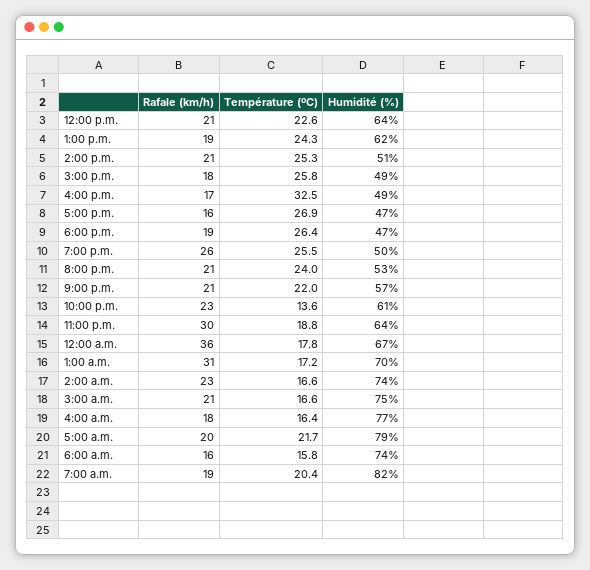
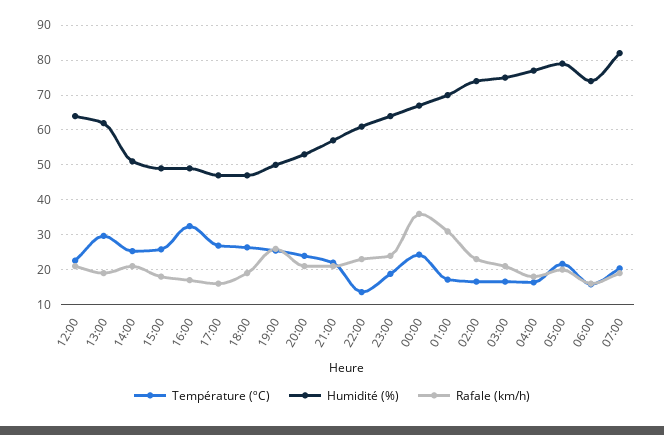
Température (ºC), 1:00 p.m.: 24.3 -> 30
Rafale (km/h), 11:00 p.m.: 30 -> 24
Température (ºC), 12:00 a.m.: 17.8 -> 24

